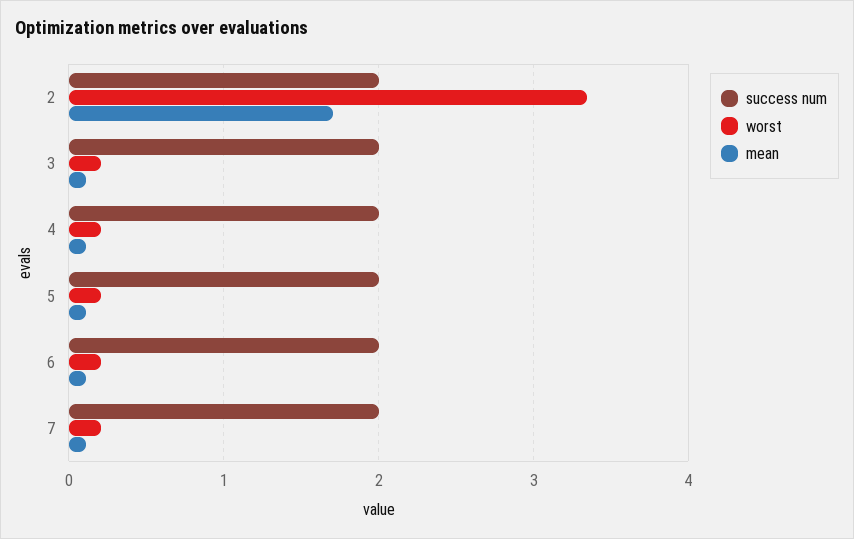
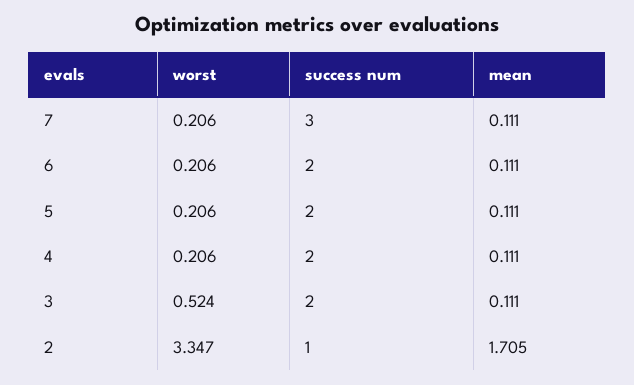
success num, 2: 2 -> 1
worst, 3: 0.2 -> 0.524
success num, 7: 2 -> 3

